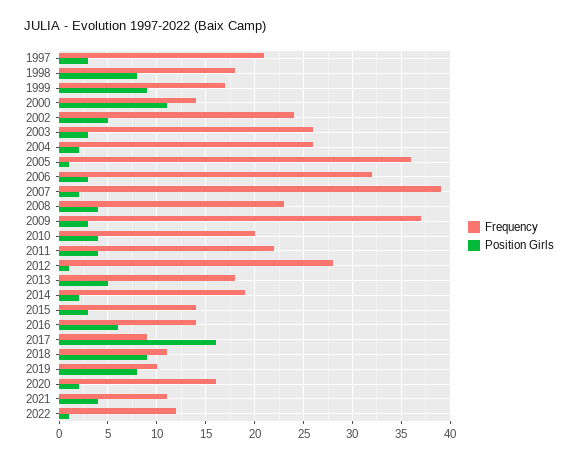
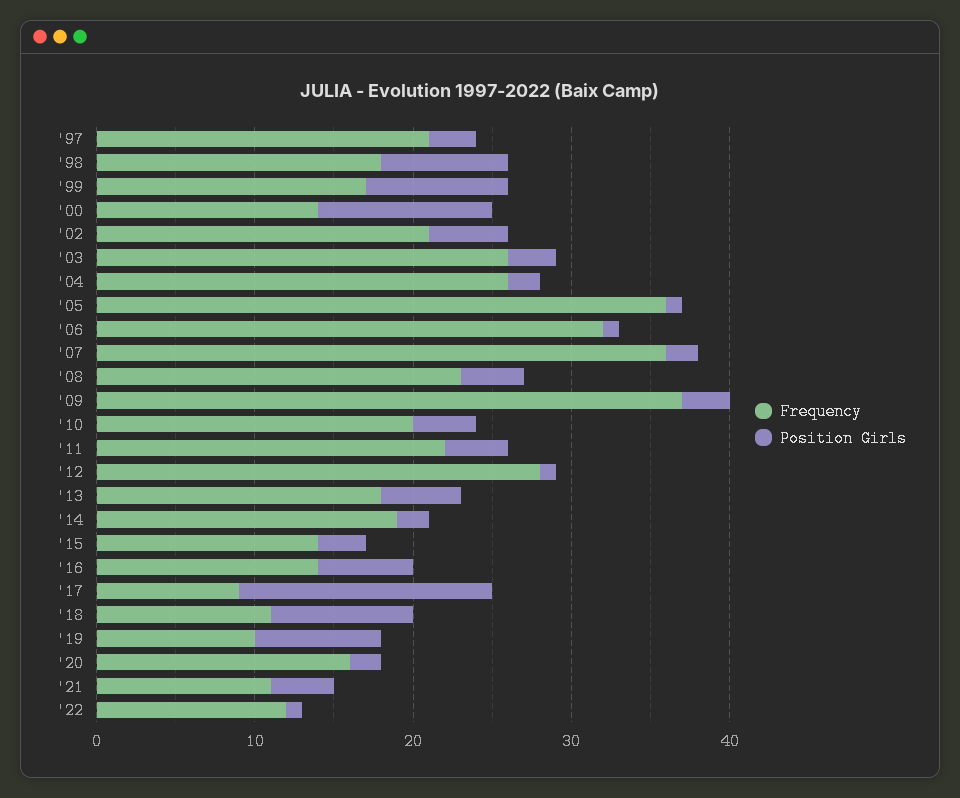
Frequency, 2002: 24 -> 21
Position Girls, 2006: 3 -> 1
Frequency, 2007: 39 -> 36

